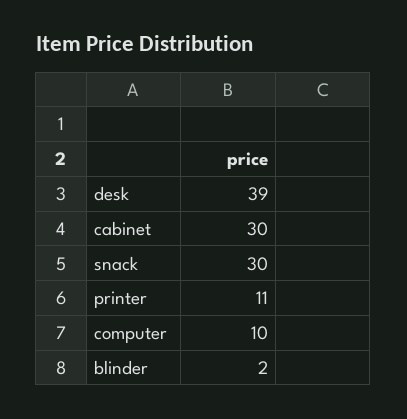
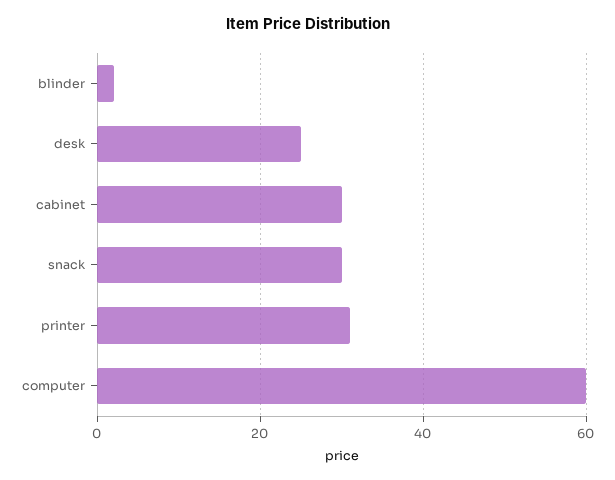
desk: 39 -> 25
printer: 11 -> 30
computer: 10 -> 60

